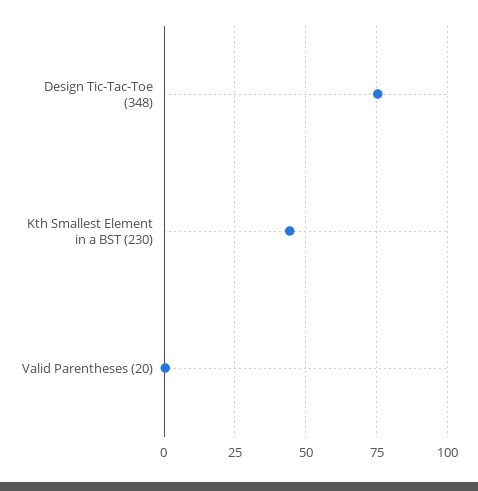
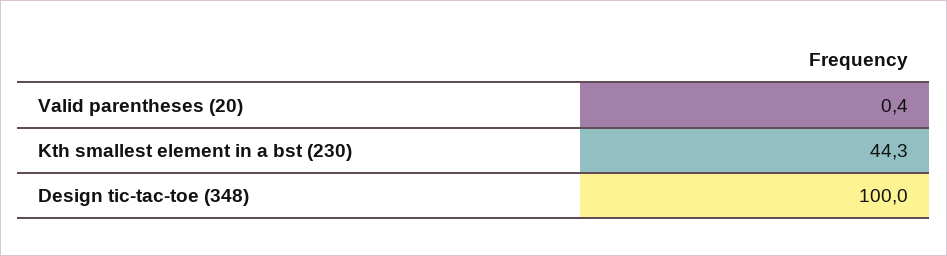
Design Tic-Tac-Toe (348): 75 -> 100

